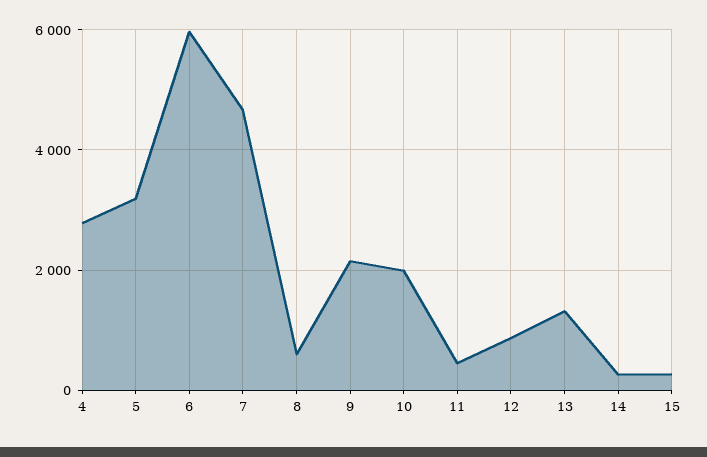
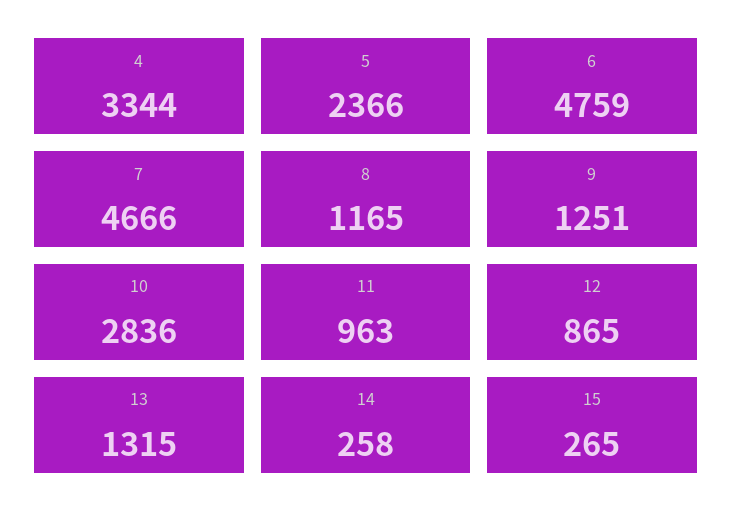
4: 2800 -> 3344
5: 3200 -> 2366
6: 6000 -> 4759
8: 600 -> 1165
9: 2200 -> 1251
10: 2000 -> 2836
11: 400 -> 963

